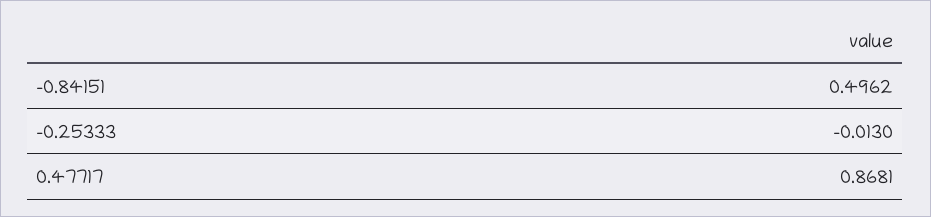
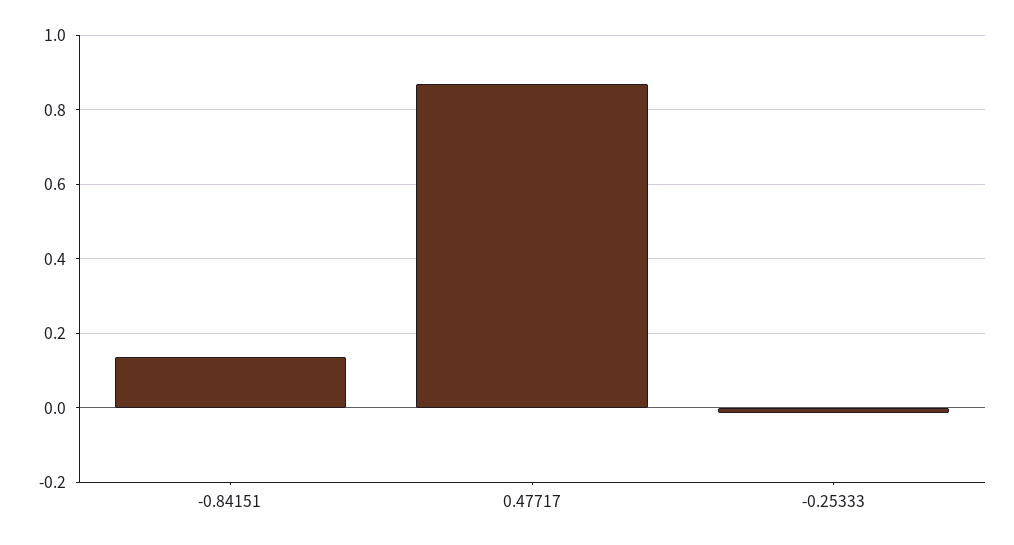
-0.84151: 0.4962 -> 0.14

